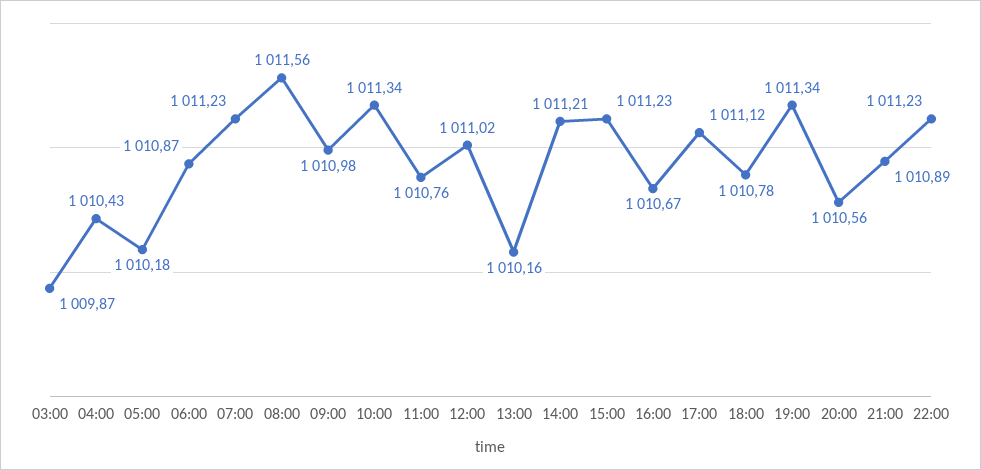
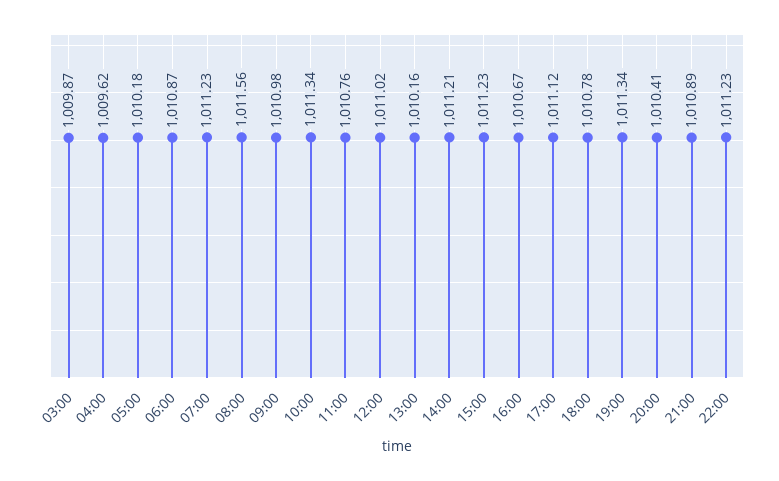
04:00: 1010.43 -> 1009.62
20:00: 1010.56 -> 1010.41

